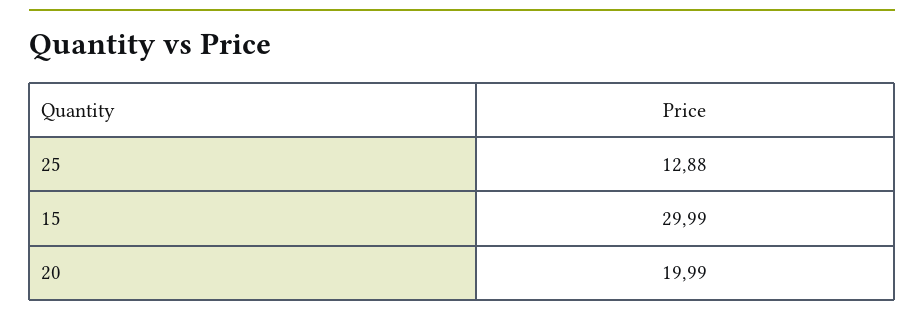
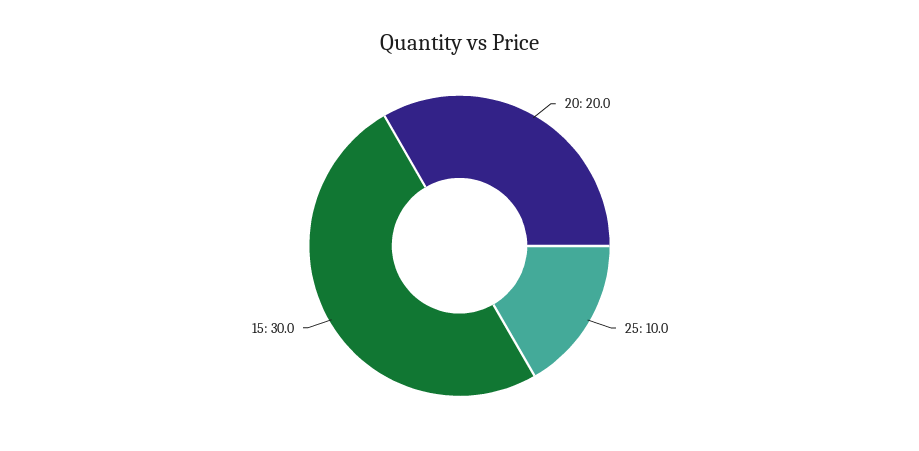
25: 12.88 -> 10

